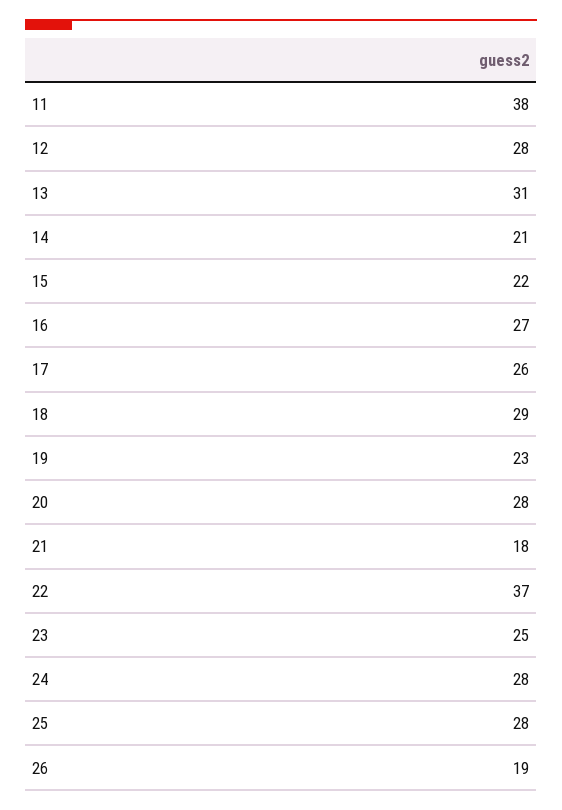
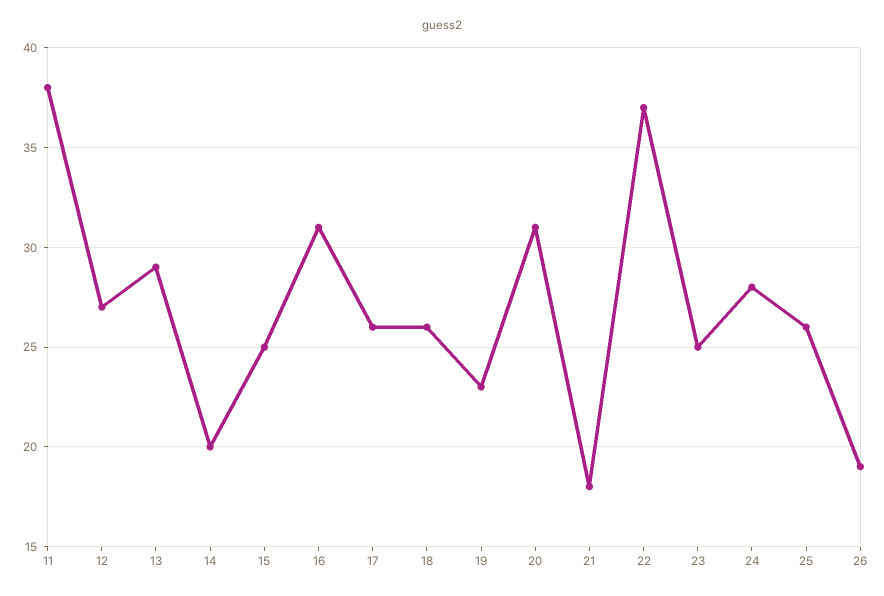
12: 28 -> 27
13: 31 -> 29
14: 21 -> 20
15: 22 -> 25
16: 27 -> 31
18: 29 -> 26
20: 28 -> 31
25: 28 -> 26

